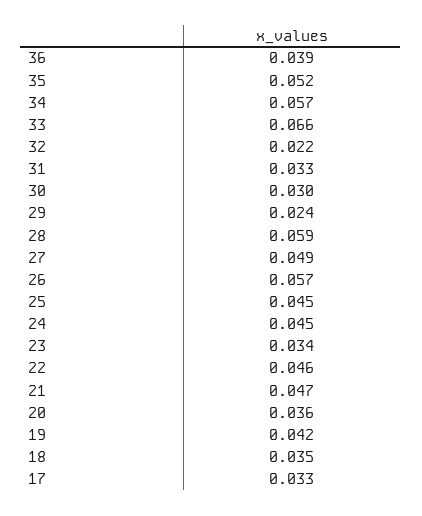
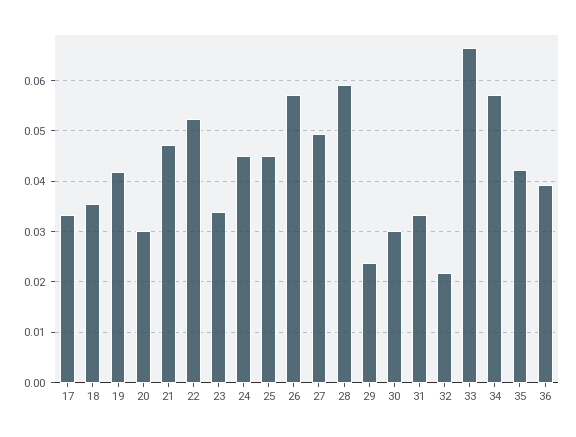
35: 0.052 -> 0.042
22: 0.046 -> 0.052
20: 0.036 -> 0.03

